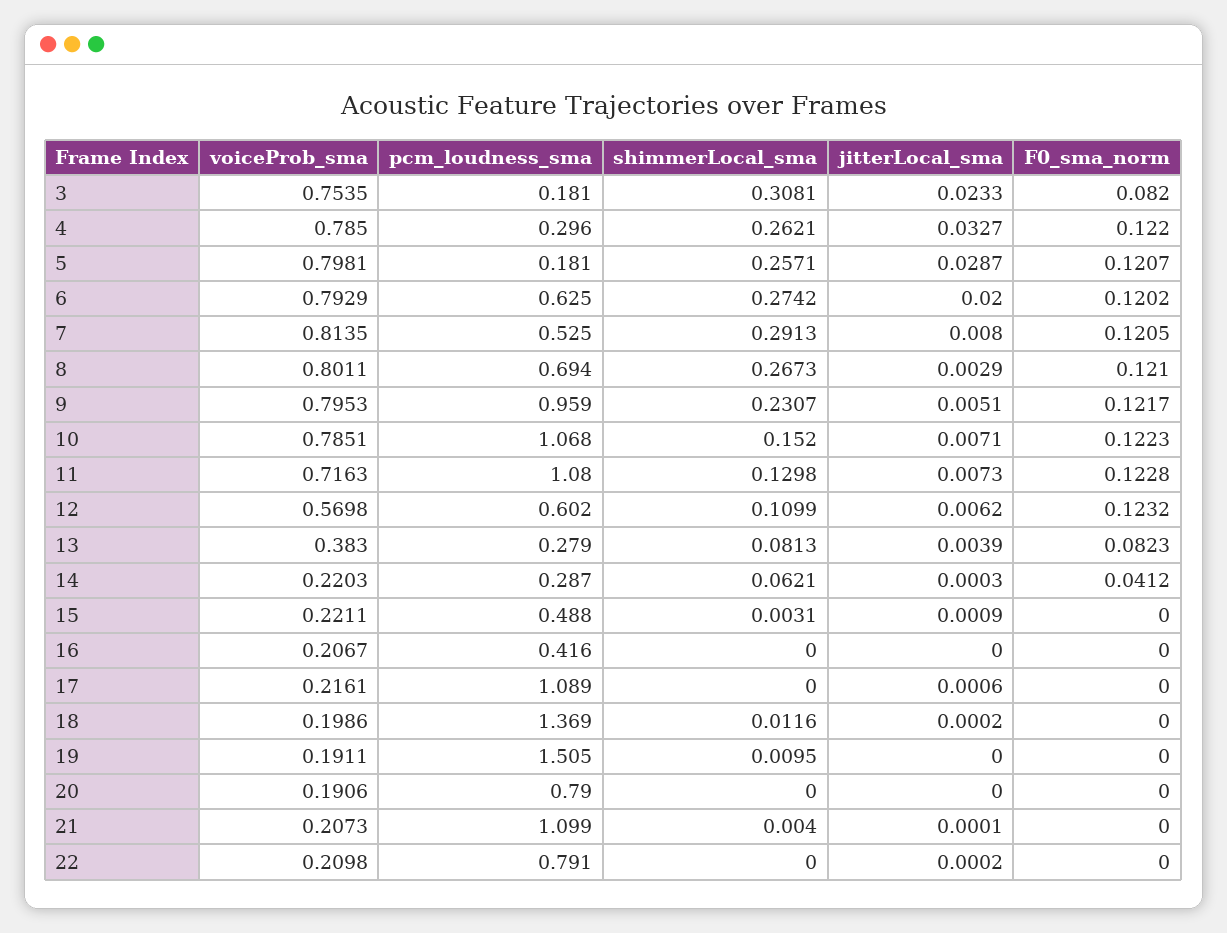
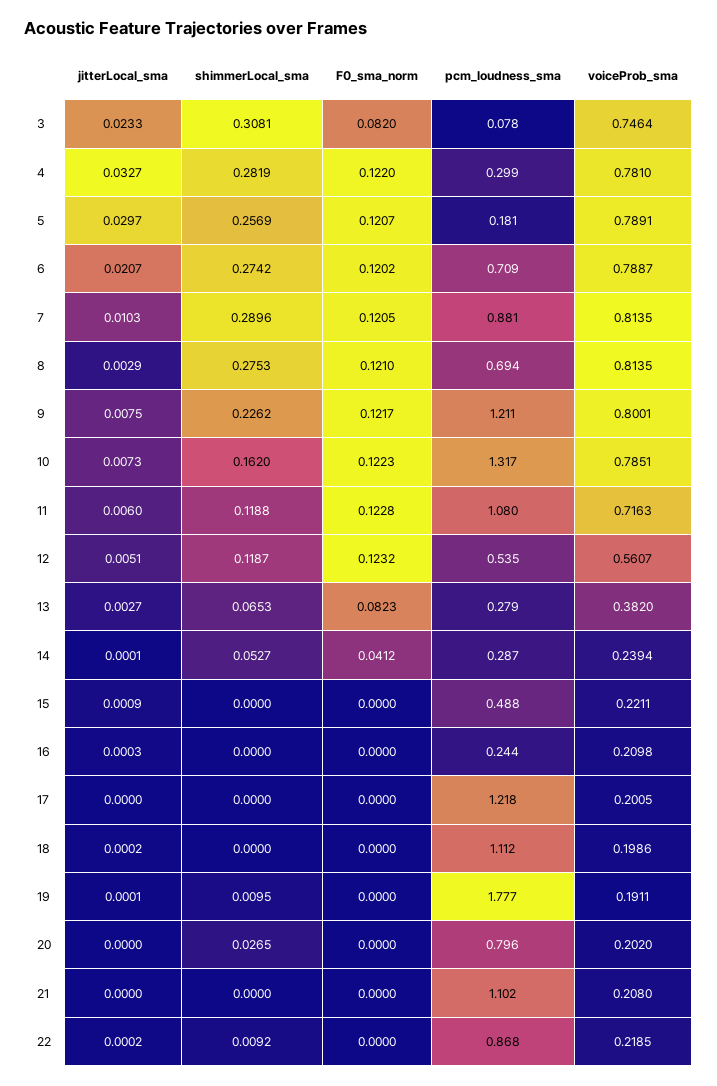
voiceProb_sma, 3: 0.7535 -> 0.7464
pcm_loudness_sma, 3: 0.181 -> 0.078
voiceProb_sma, 4: 0.785 -> 0.781
pcm_loudness_sma, 4: 0.296 -> 0.299
shimmerLocal_sma, 4: 0.2621 -> 0.2819
voiceProb_sma, 5: 0.7981 -> 0.7891
shimmerLocal_sma, 5: 0.2571 -> 0.2569
jitterLocal_sma, 5: 0.0287 -> 0.0297
voiceProb_sma, 6: 0.7929 -> 0.7887
pcm_loudness_sma, 6: 0.625 -> 0.709
jitterLocal_sma, 6: 0.02 -> 0.0207
pcm_loudness_sma, 7: 0.525 -> 0.881
shimmerLocal_sma, 7: 0.2913 -> 0.2896
jitterLocal_sma, 7: 0.008 -> 0.0103
voiceProb_sma, 8: 0.8011 -> 0.8135
shimmerLocal_sma, 8: 0.2673 -> 0.2753
voiceProb_sma, 9: 0.7953 -> 0.8001
pcm_loudness_sma, 9: 0.959 -> 1.211
shimmerLocal_sma, 9: 0.2307 -> 0.2262
jitterLocal_sma, 9: 0.0051 -> 0.0075
pcm_loudness_sma, 10: 1.068 -> 1.317
shimmerLocal_sma, 10: 0.152 -> 0.162
jitterLocal_sma, 10: 0.0071 -> 0.0073
shimmerLocal_sma, 11: 0.1298 -> 0.1188
jitterLocal_sma, 11: 0.0073 -> 0.006
voiceProb_sma, 12: 0.5698 -> 0.5607
pcm_loudness_sma, 12: 0.602 -> 0.535
shimmerLocal_sma, 12: 0.1099 -> 0.1187
jitterLocal_sma, 12: 0.0062 -> 0.0051
voiceProb_sma, 13: 0.383 -> 0.382
shimmerLocal_sma, 13: 0.0813 -> 0.0653
jitterLocal_sma, 13: 0.0039 -> 0.0027
voiceProb_sma, 14: 0.2203 -> 0.2394
shimmerLocal_sma, 14: 0.0621 -> 0.0527
jitterLocal_sma, 14: 0.0003 -> 0.0001
shimmerLocal_sma, 15: 0.0031 -> 0
voiceProb_sma, 16: 0.2067 -> 0.2098
pcm_loudness_sma, 16: 0.416 -> 0.244
jitterLocal_sma, 16: 0 -> 0.0003
voiceProb_sma, 17: 0.2161 -> 0.2005
pcm_loudness_sma, 17: 1.089 -> 1.218
jitterLocal_sma, 17: 0.0006 -> 0
pcm_loudness_sma, 18: 1.369 -> 1.112
shimmerLocal_sma, 18: 0.0116 -> 0
pcm_loudness_sma, 19: 1.505 -> 1.777
jitterLocal_sma, 19: 0 -> 0.0001
voiceProb_sma, 20: 0.1906 -> 0.202
pcm_loudness_sma, 20: 0.79 -> 0.796
shimmerLocal_sma, 20: 0 -> 0.0265
voiceProb_sma, 21: 0.2073 -> 0.208
pcm_loudness_sma, 21: 1.099 -> 1.102
shimmerLocal_sma, 21: 0.004 -> 0
jitterLocal_sma, 21: 0.0001 -> 0
voiceProb_sma, 22: 0.2098 -> 0.2185
pcm_loudness_sma, 22: 0.791 -> 0.868
shimmerLocal_sma, 22: 0 -> 0.0092

